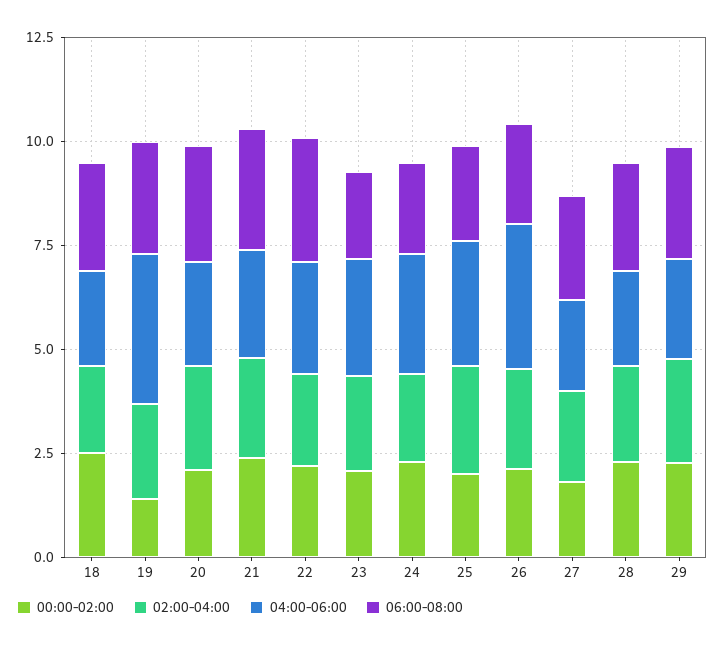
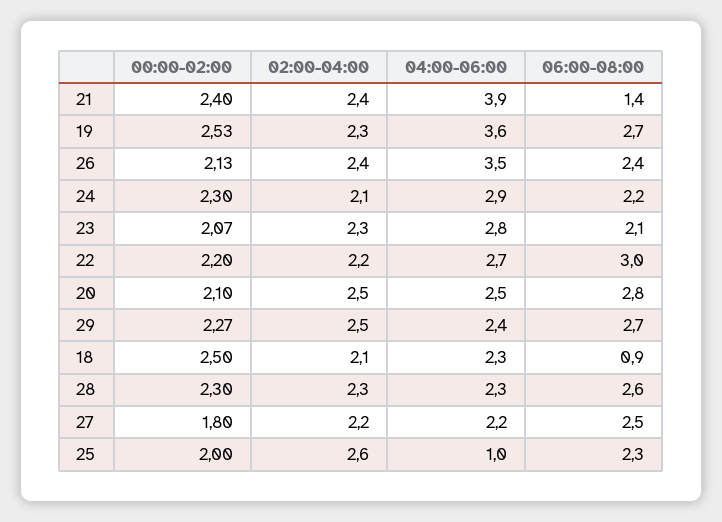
06:00-08:00, 18: 2.5 -> 0.9
00:00-02:00, 19: 1.5 -> 2.53
04:00-06:00, 21: 2.5 -> 3.9
06:00-08:00, 21: 3 -> 1.4
04:00-06:00, 25: 3 -> 1

